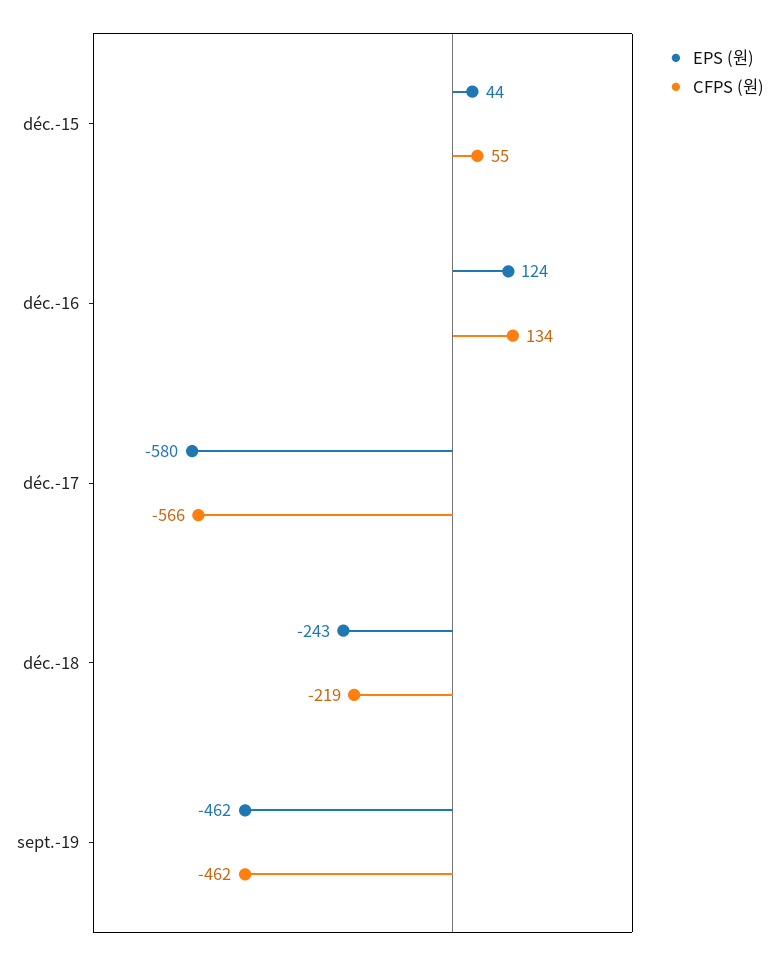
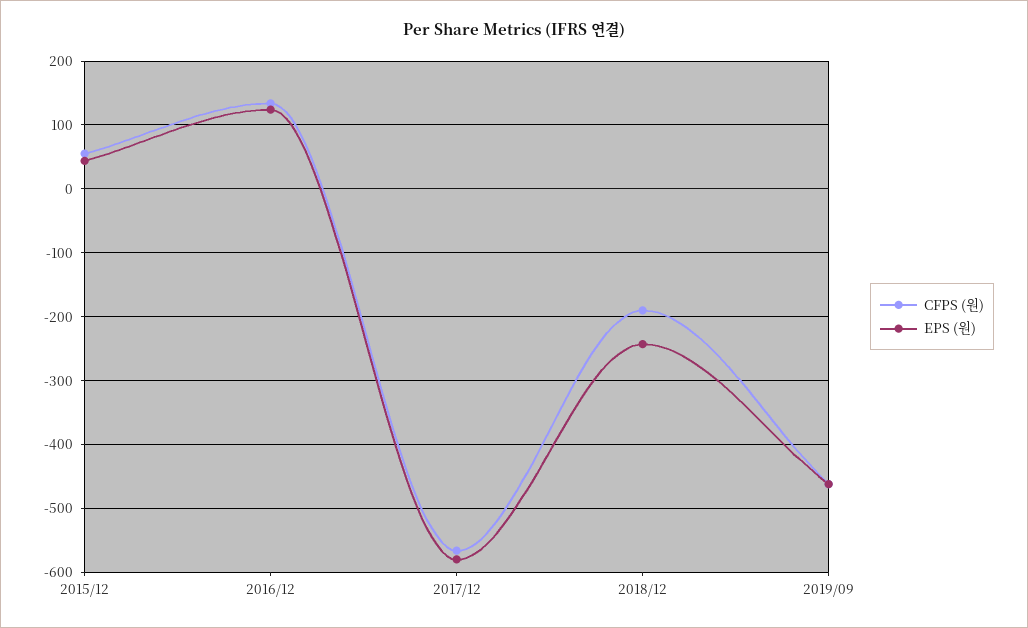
CFPS (원), déc.-18: -219 -> -190

